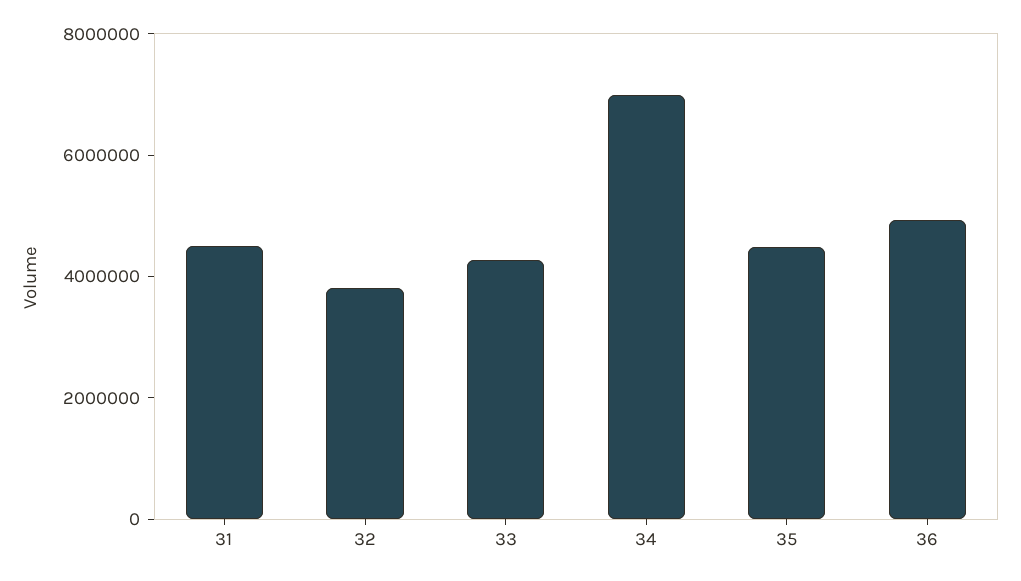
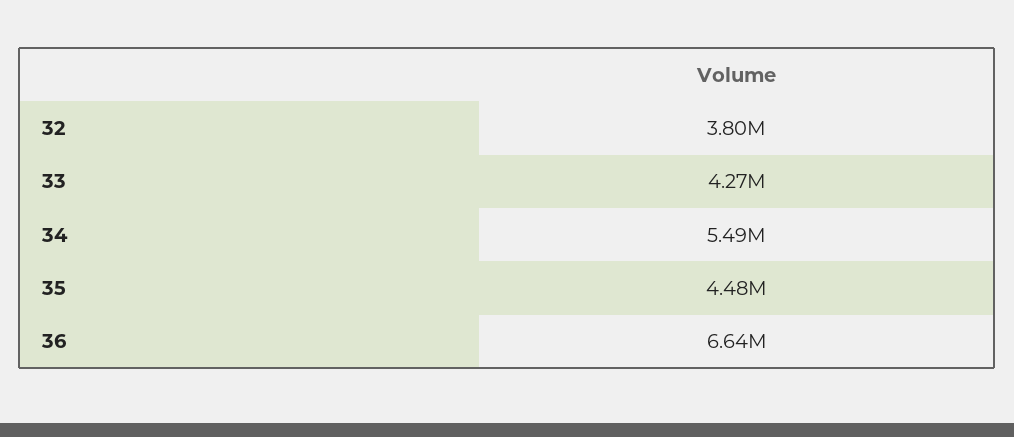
31: 4500000 -> none
34: 7000000 -> 5490000
36: 5000000 -> 6640000

